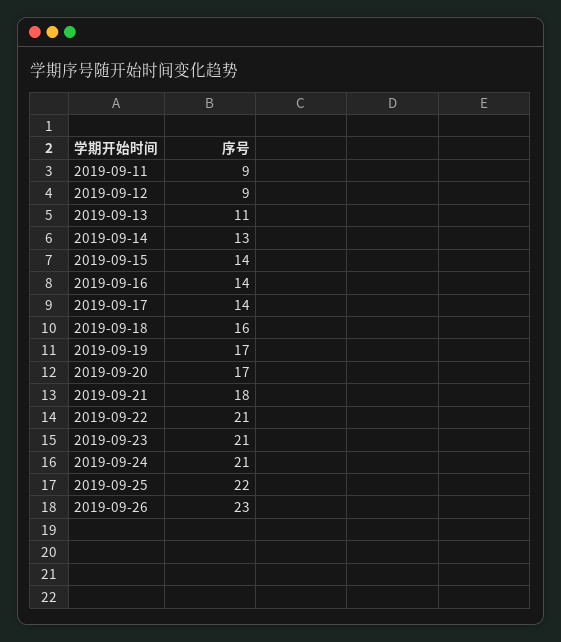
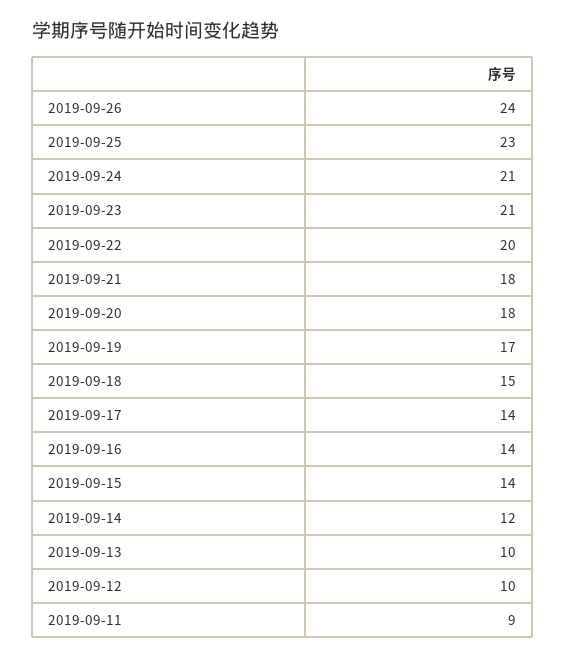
2019-09-12: 9 -> 10
2019-09-13: 11 -> 10
2019-09-14: 13 -> 12
2019-09-18: 16 -> 15
2019-09-20: 17 -> 18
2019-09-22: 21 -> 20
2019-09-25: 22 -> 23
2019-09-26: 23 -> 24

